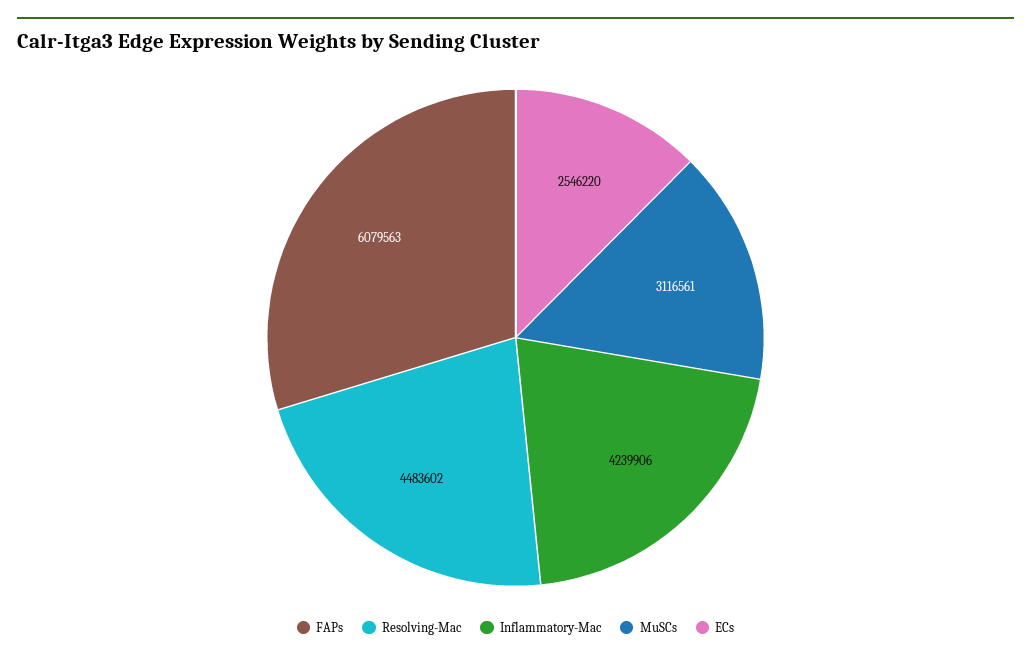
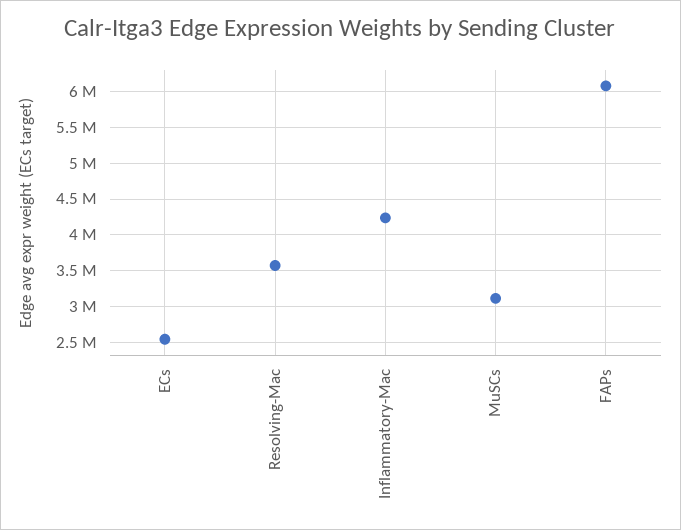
Resolving-Mac: 4483602 -> 3600000

